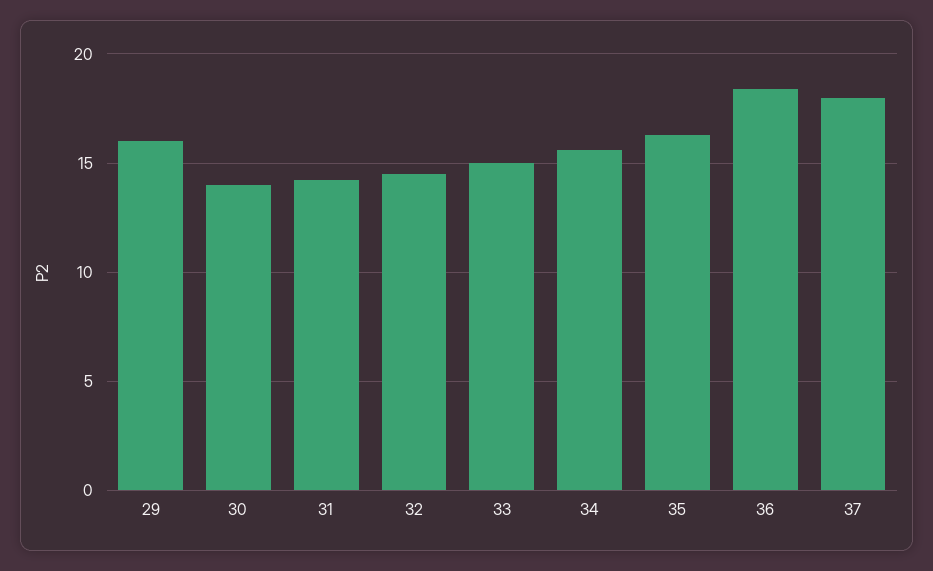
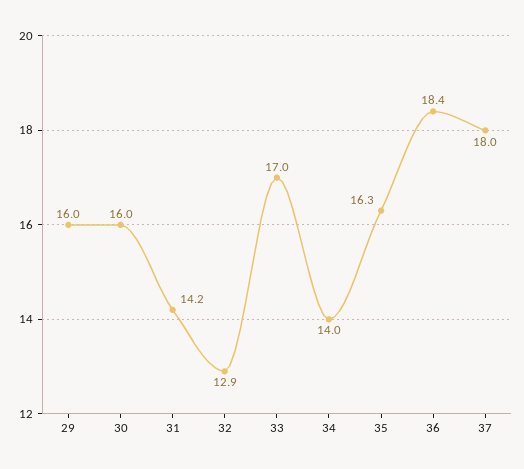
30: 14 -> 16
32: 14.5 -> 12.9
33: 15 -> 17
34: 15.5 -> 14

